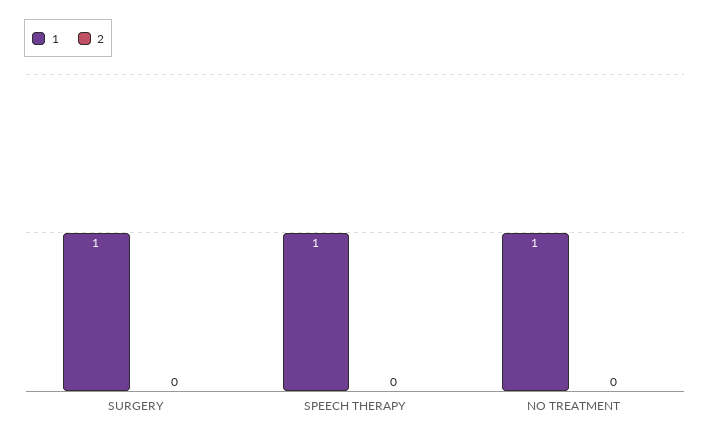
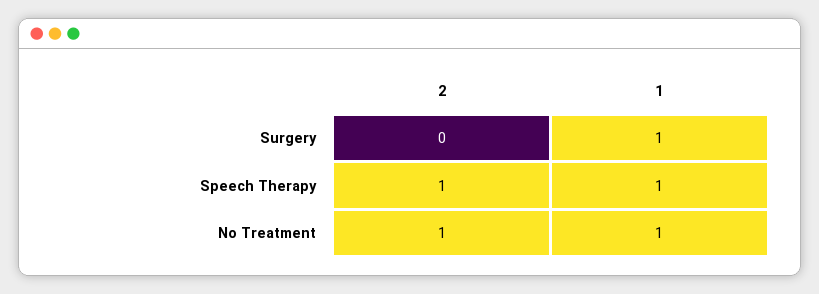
2, SPEECH THERAPY: 0 -> 1
2, NO TREATMENT: 0 -> 1

